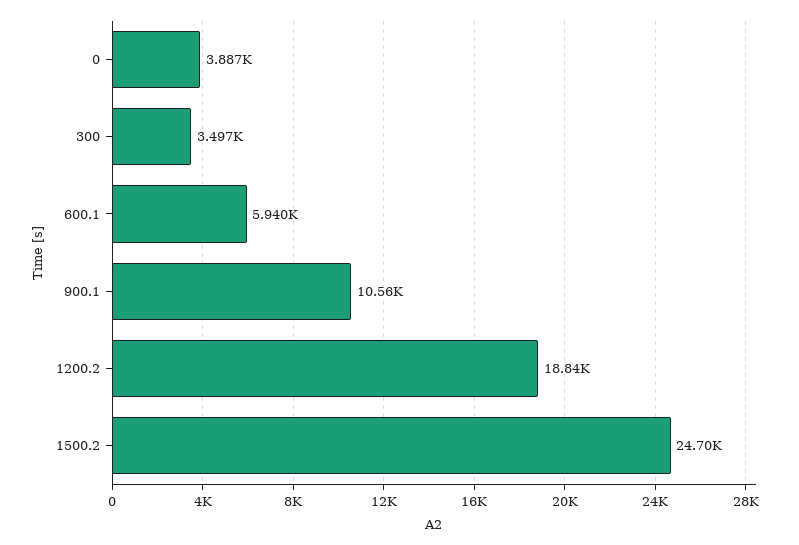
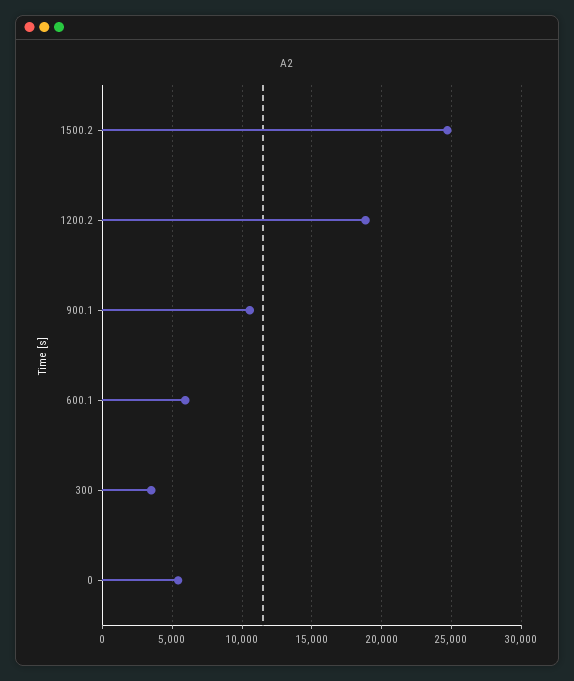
0: 3887 -> 5500

